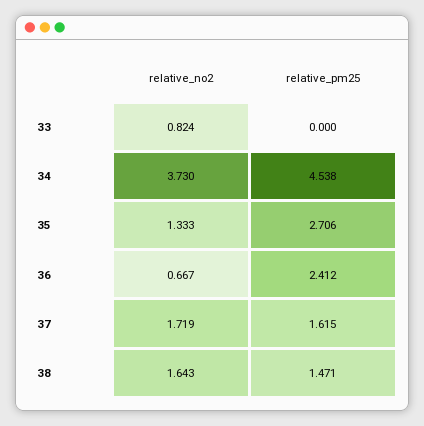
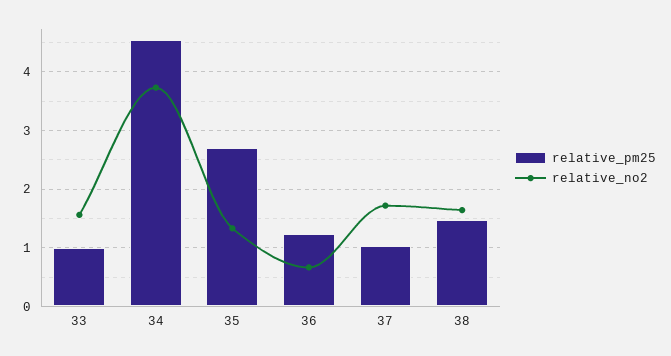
relative_no2, 33: 0.824 -> 1.6
relative_pm25, 33: 0 -> 1
relative_pm25, 36: 2.412 -> 1.2
relative_pm25, 37: 1.615 -> 1

